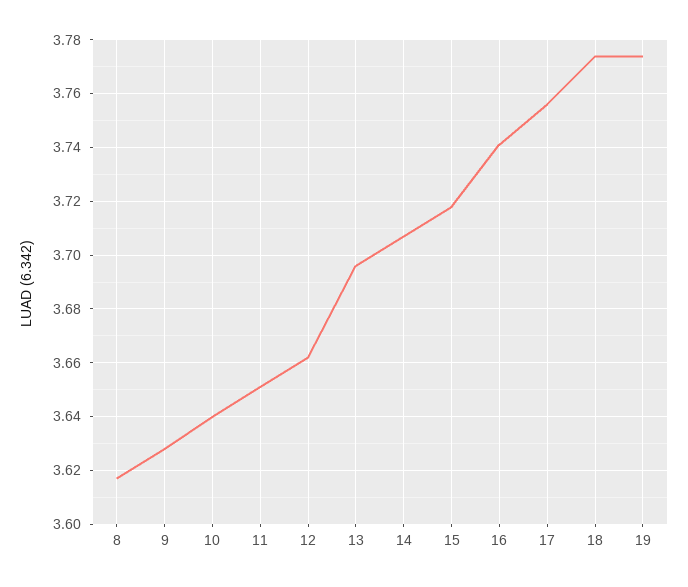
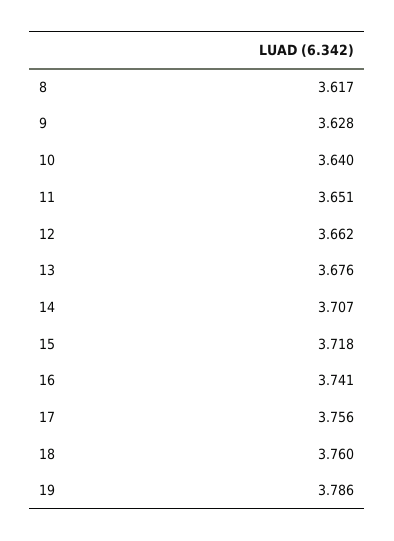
13: 3.695 -> 3.676
18: 3.775 -> 3.76
19: 3.775 -> 3.786

